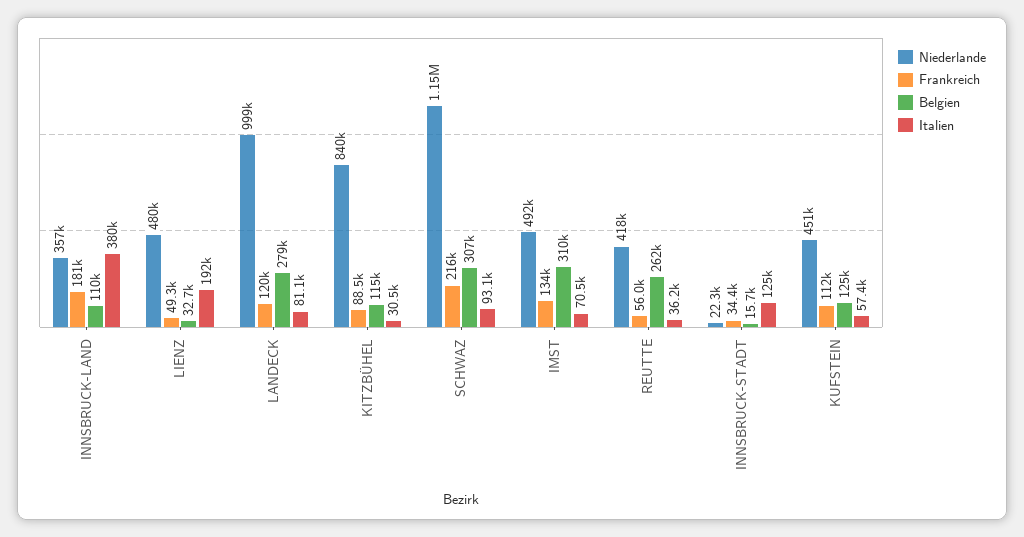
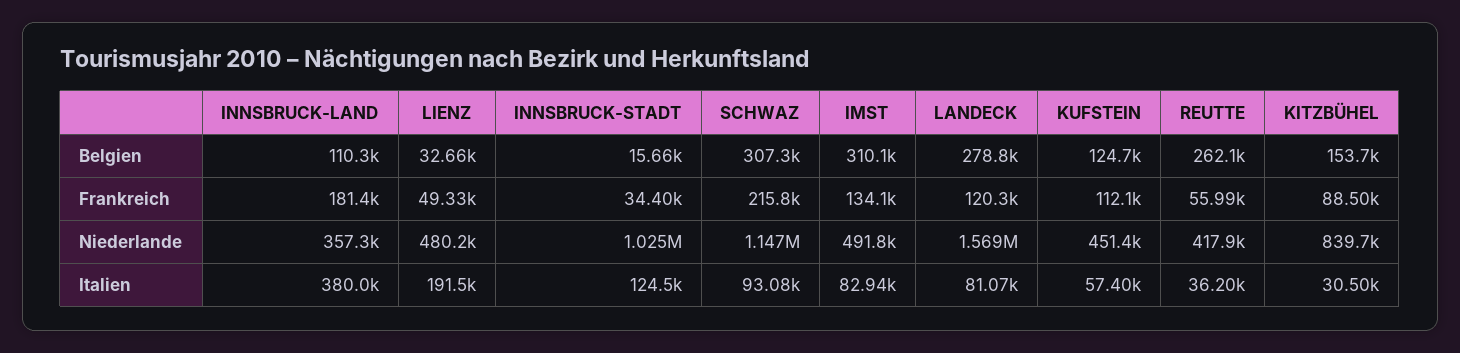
Niederlande, LANDECK: 999000 -> 1569000
Belgien, KITZBÜHEL: 115000 -> 153700
Italien, IMST: 70500 -> 82940
Niederlande, INNSBRUCK-STADT: 22300 -> 1025000

